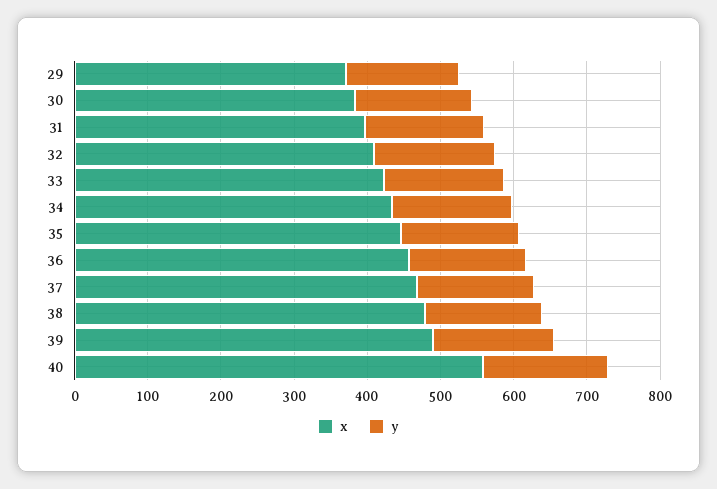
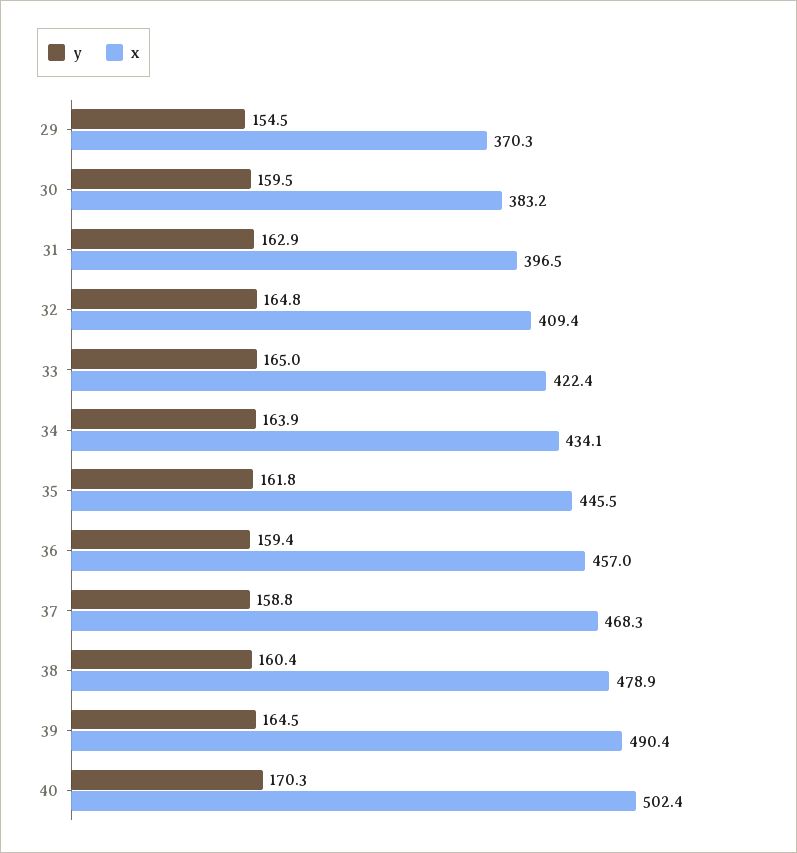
x, 40: 560 -> 502.4

